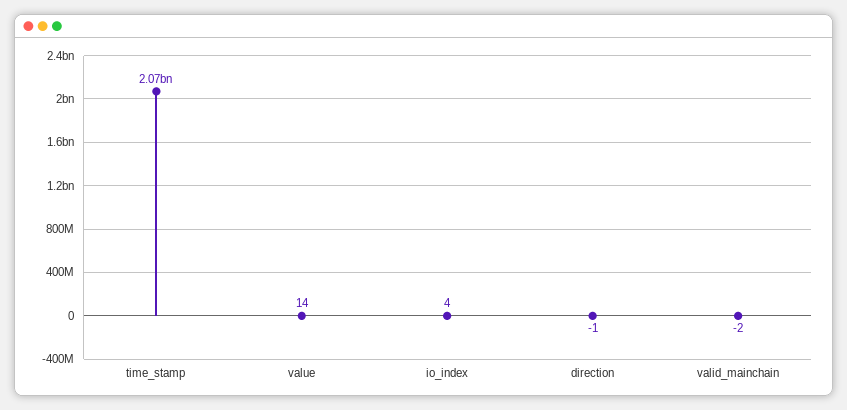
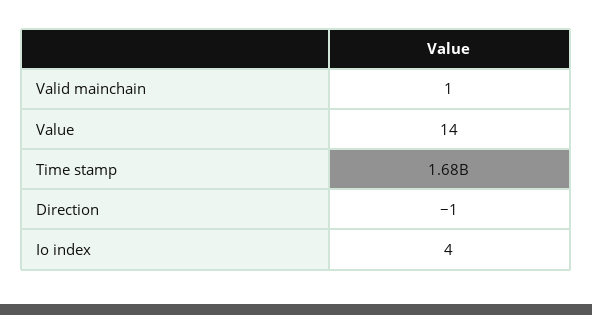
time_stamp: 2070000000 -> 1680000000
valid_mainchain: -2 -> 1

